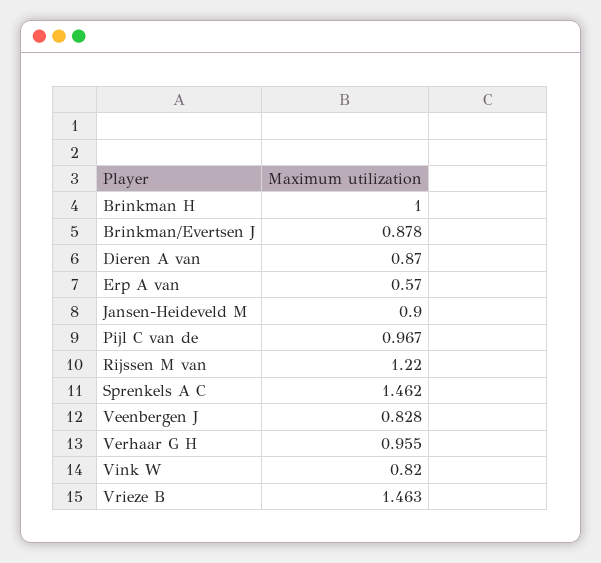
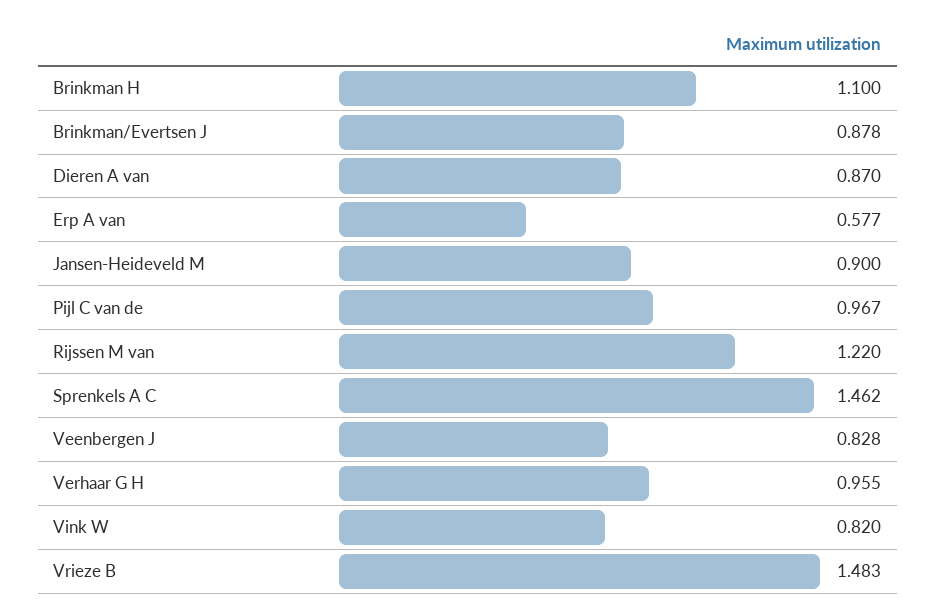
Brinkman H: 1 -> 1.1
Erp A van: 0.57 -> 0.577
Vrieze B: 1.463 -> 1.483

